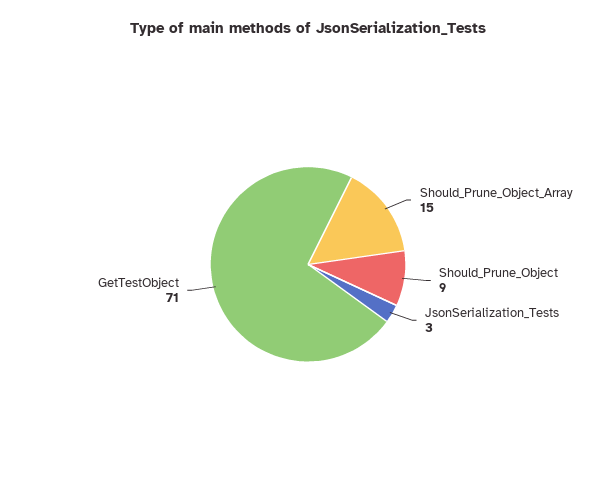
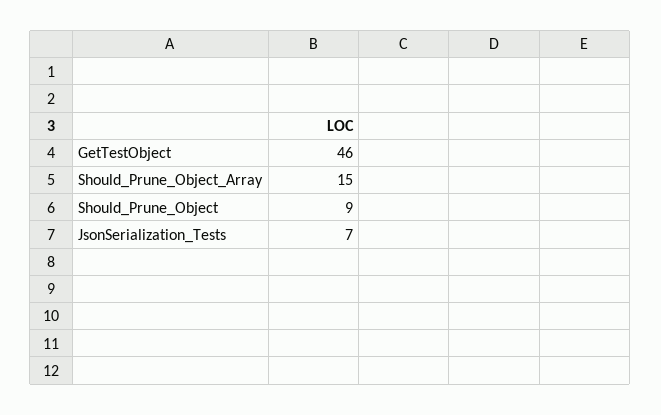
JsonSerialization_Tests: 3 -> 7
GetTestObject: 71 -> 46

